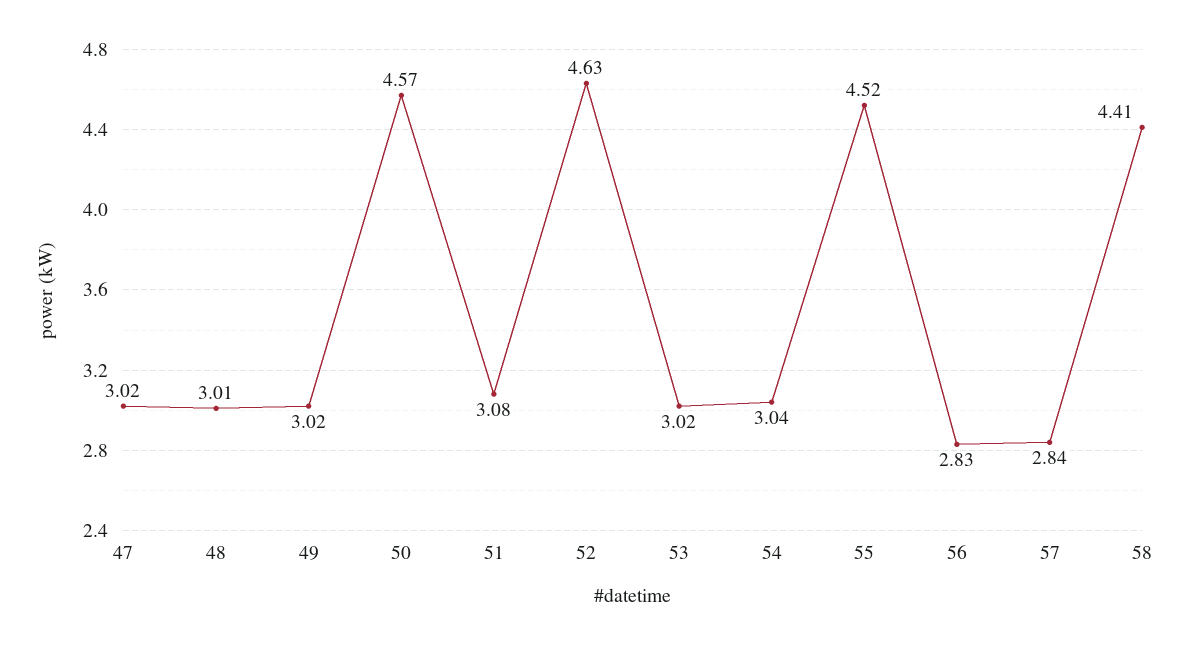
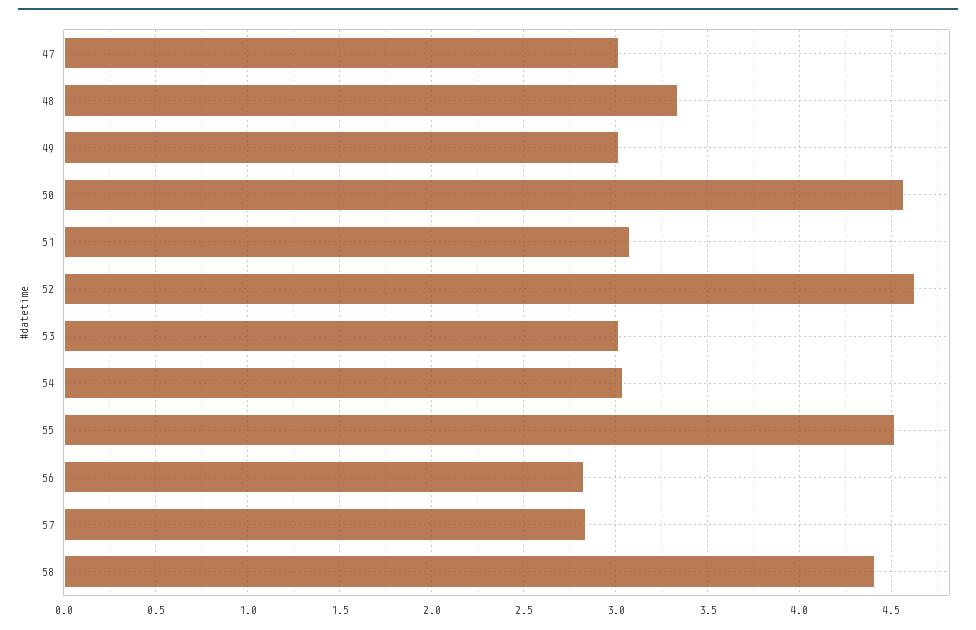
48: 3.01 -> 3.35

